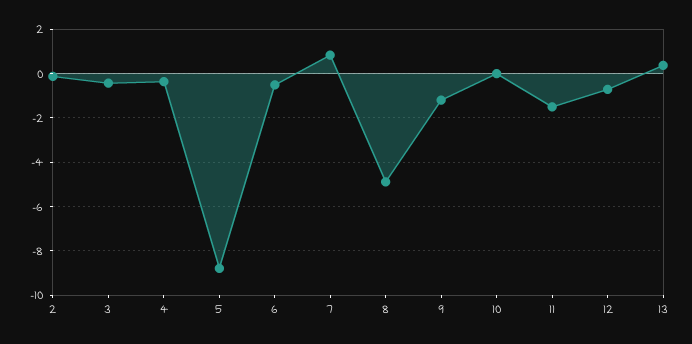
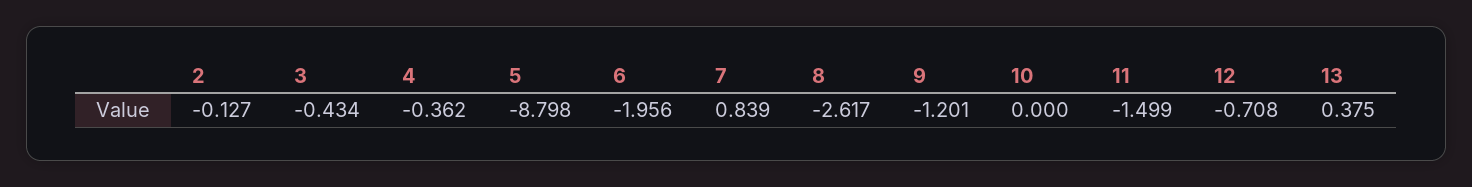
6: -0.5 -> -1.956
8: -5 -> -2.617

